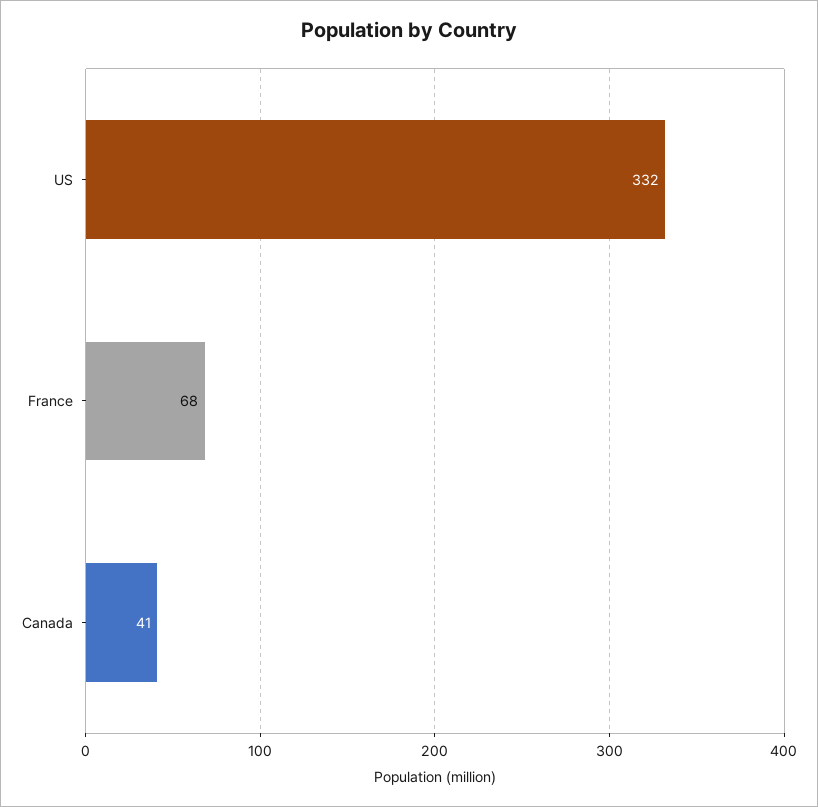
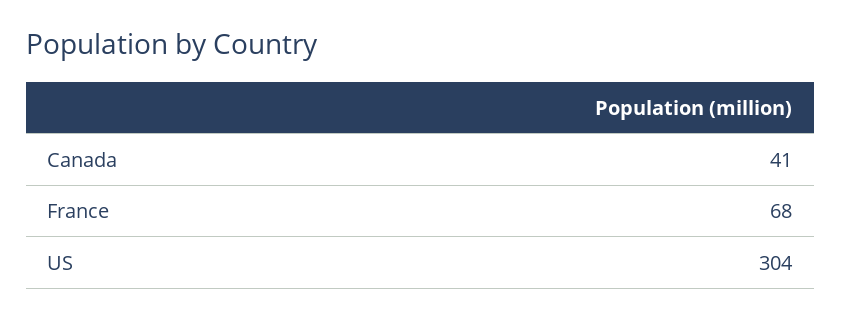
US: 332 -> 304

